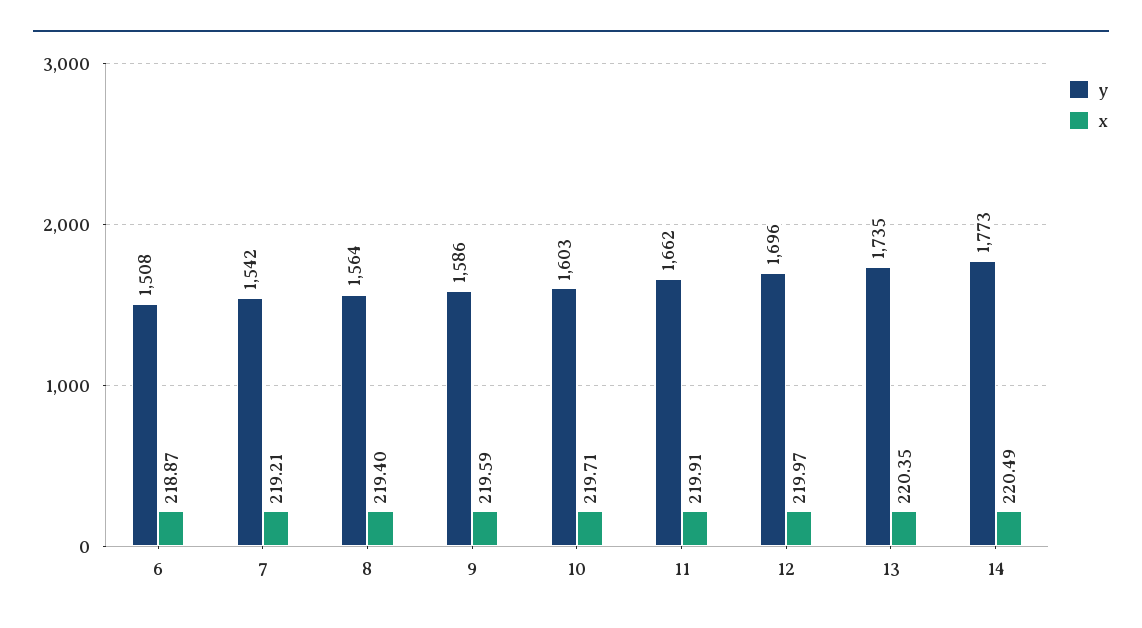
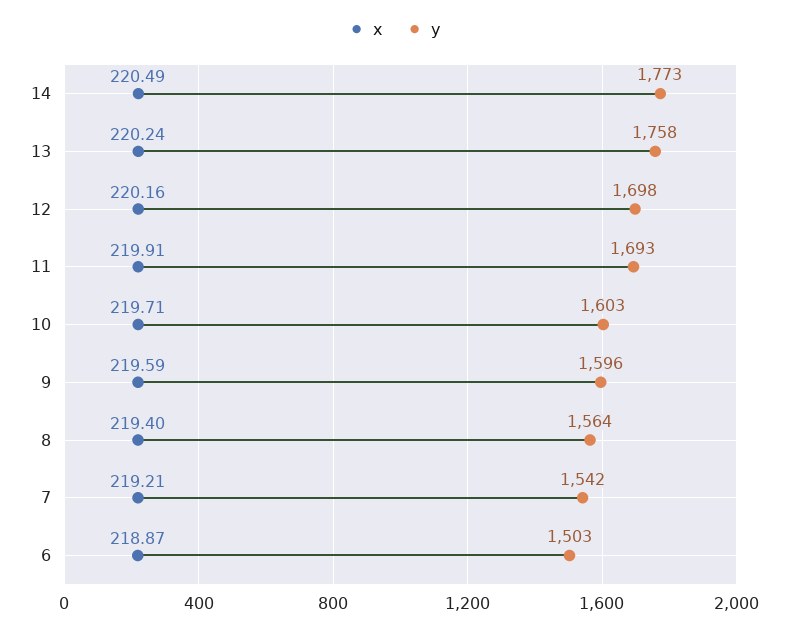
y, 6: 1508 -> 1503
y, 9: 1586 -> 1596
y, 11: 1662 -> 1693
y, 12: 1696 -> 1698
x, 12: 219.97 -> 220.16
y, 13: 1735 -> 1758
x, 13: 220.35 -> 220.24

